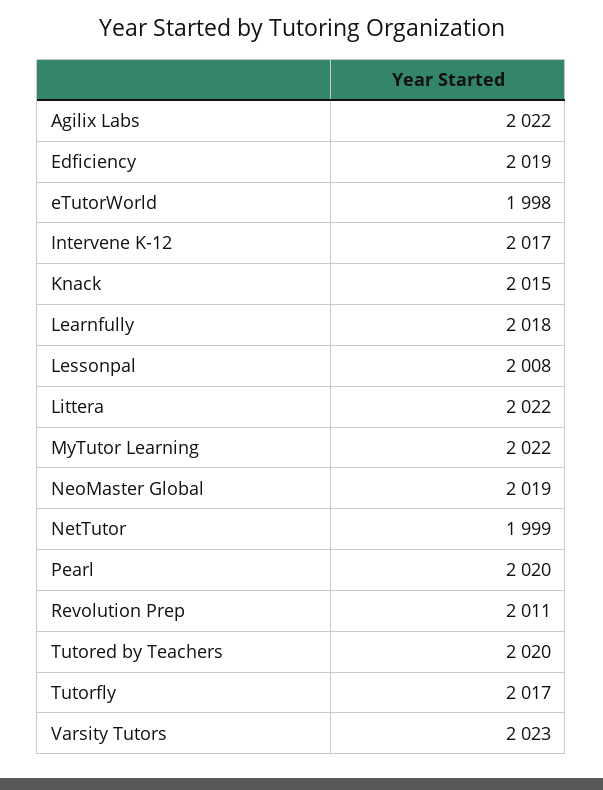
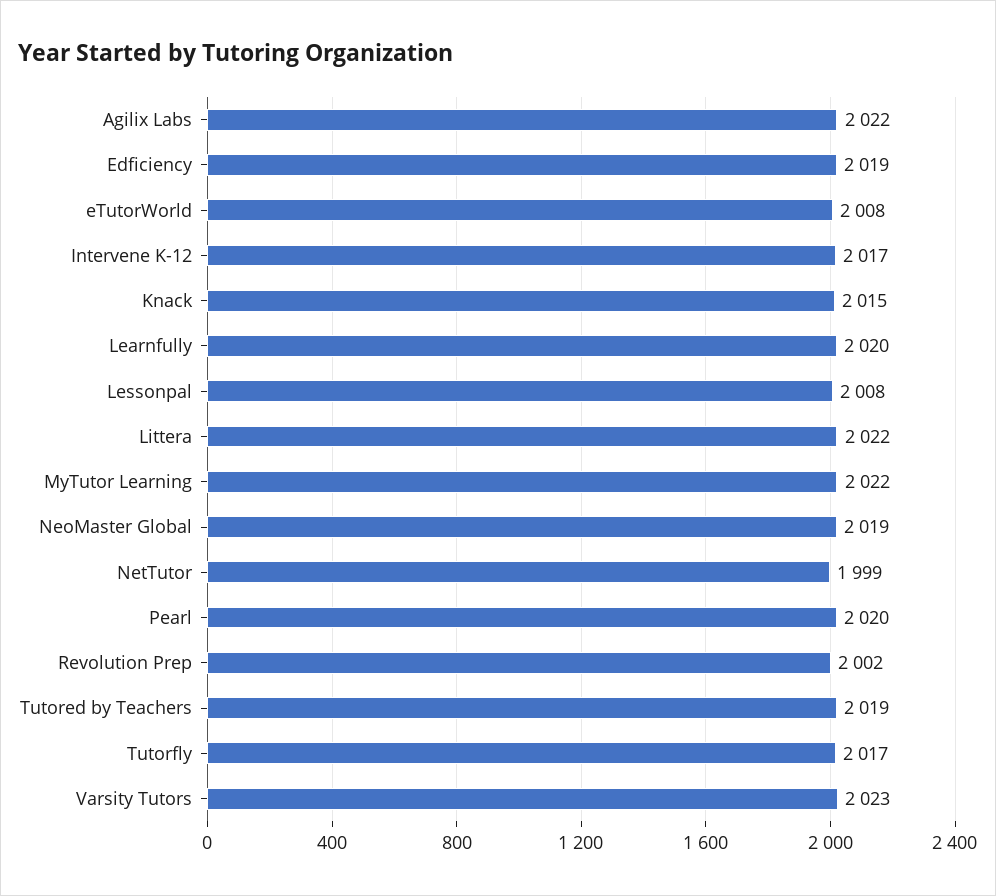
eTutorWorld: 1998 -> 2008
Learnfully: 2018 -> 2020
Revolution Prep: 2011 -> 2002
Tutored by Teachers: 2020 -> 2019

